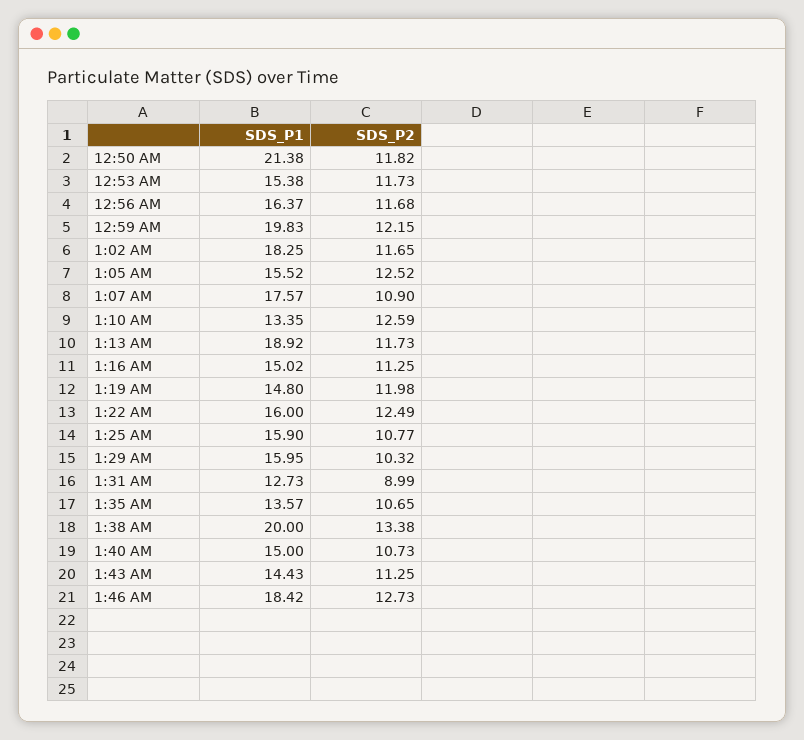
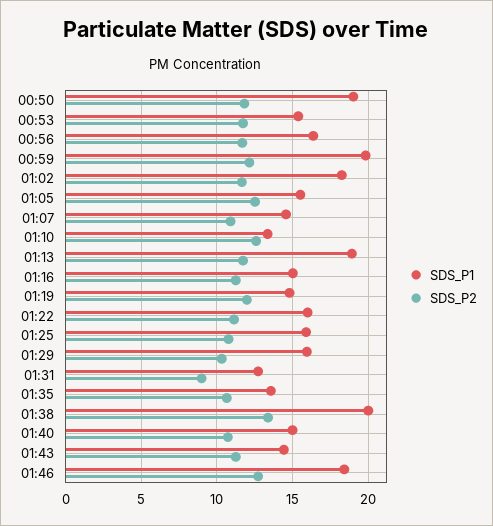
SDS_P1, 12:50 AM: 21.38 -> 19
SDS_P1, 1:07 AM: 17.57 -> 14.5
SDS_P2, 1:22 AM: 12.49 -> 11

